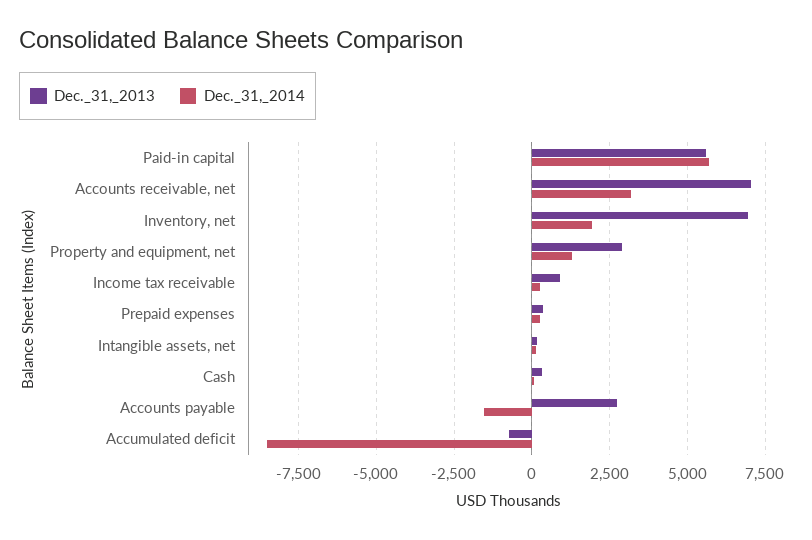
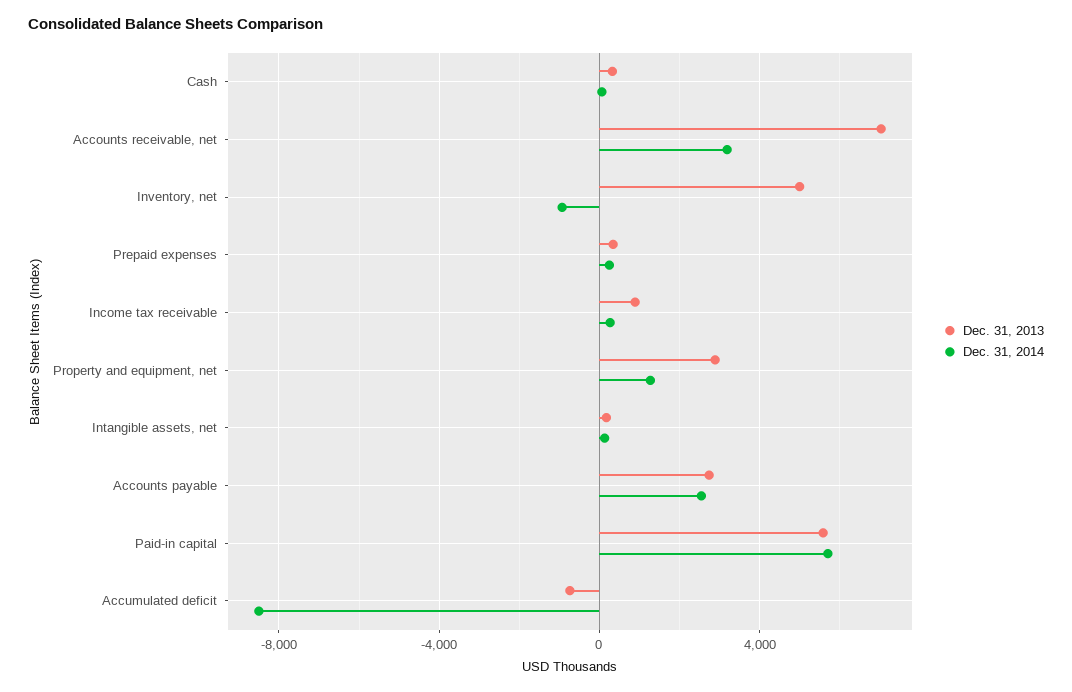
Dec._31,_2013, Inventory, net: 7000 -> 5000
Dec._31,_2014, Inventory, net: 2000 -> -1000
Dec._31,_2014, Accounts payable: -1500 -> 2500

